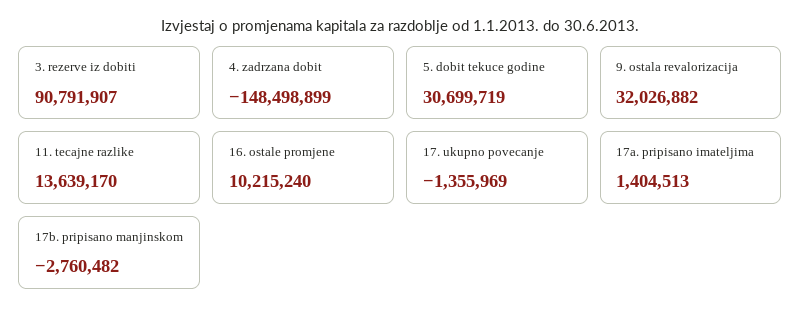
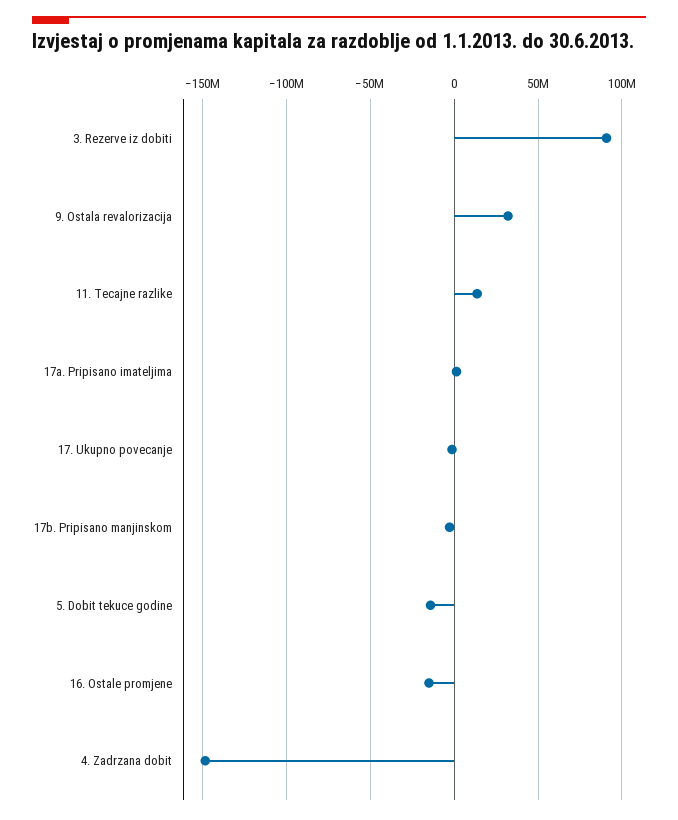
5. dobit tekuce godine: 30699719 -> -15000000
16. ostale promjene: 10215240 -> -15000000

